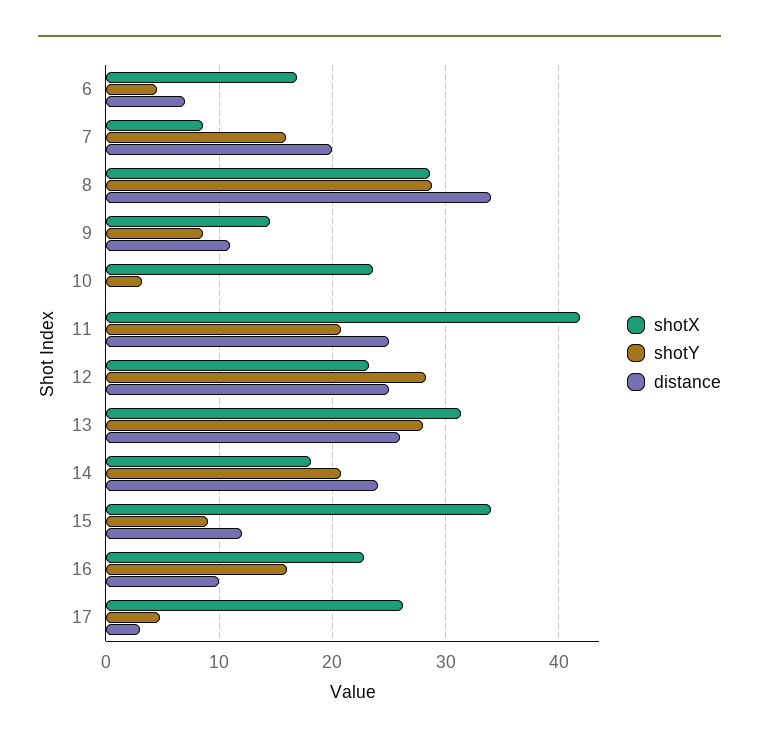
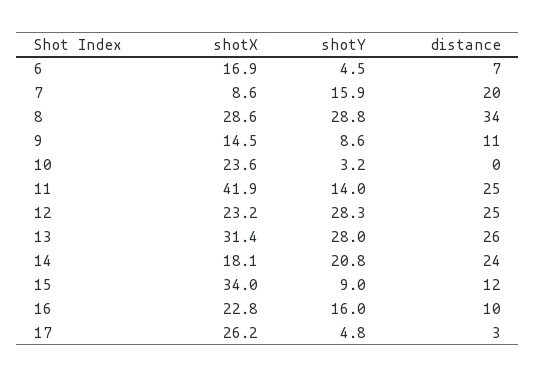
shotY, 11: 21 -> 14

